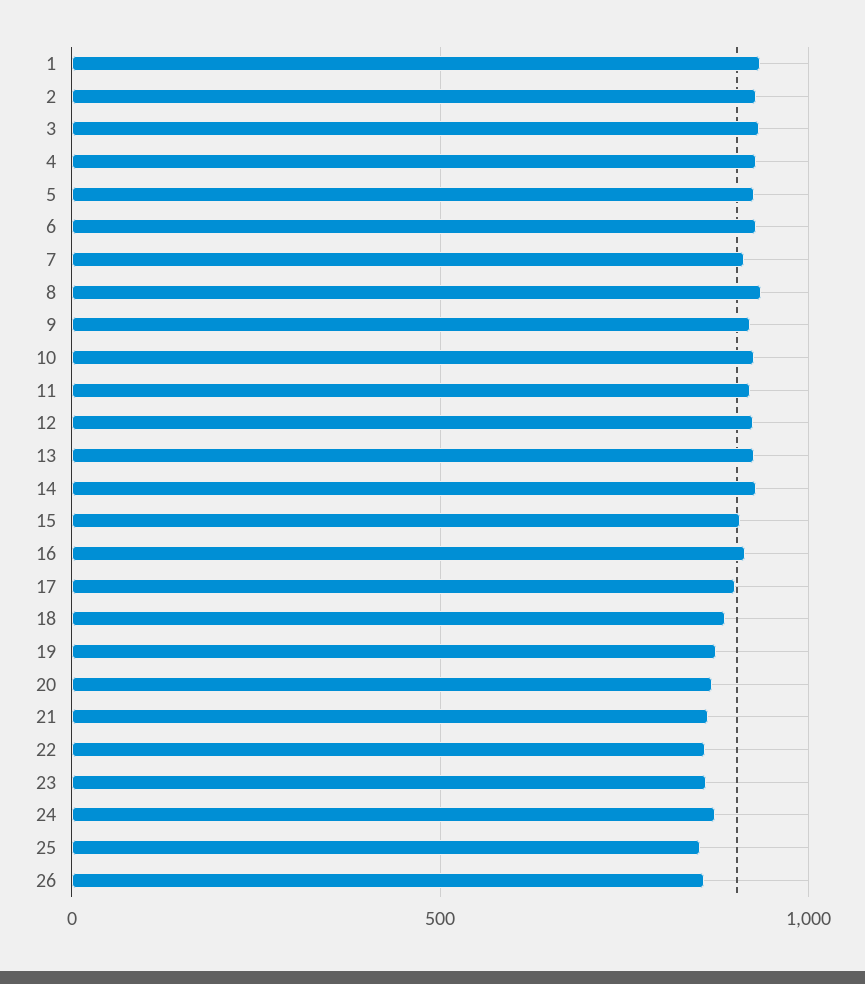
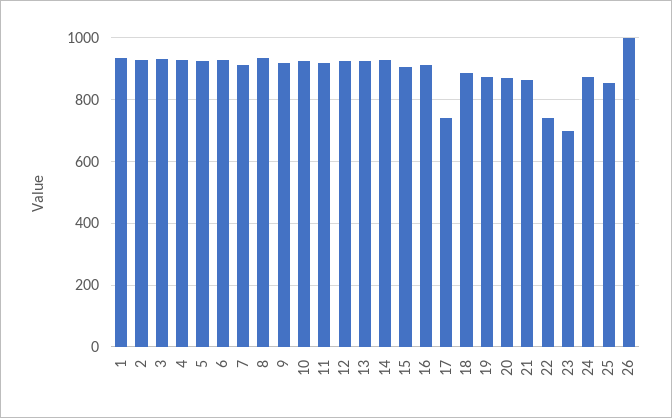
17: 900 -> 740
22: 850 -> 740
23: 850 -> 700
26: 850 -> 1000

